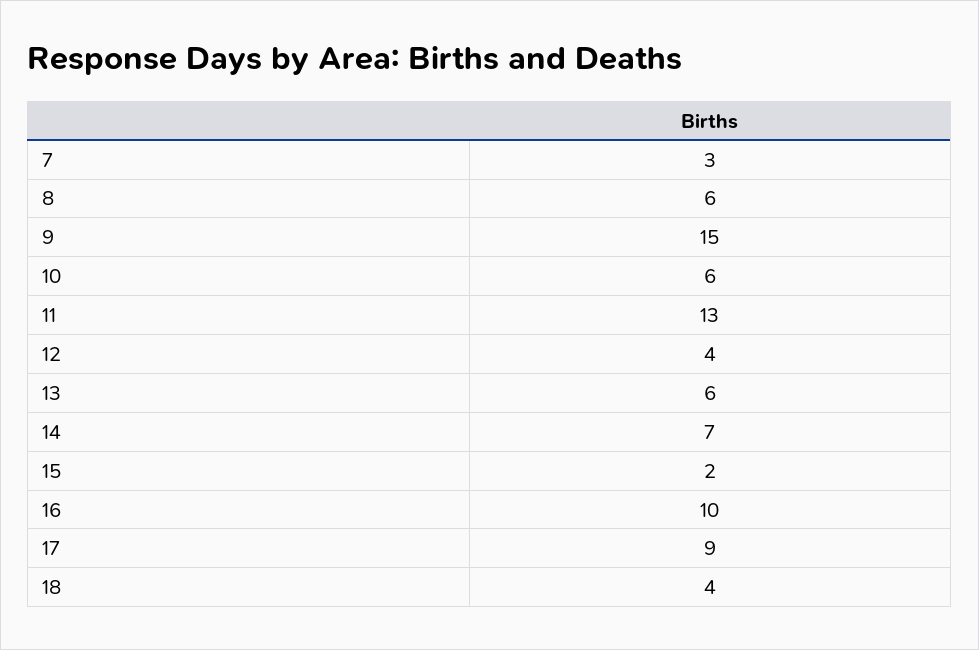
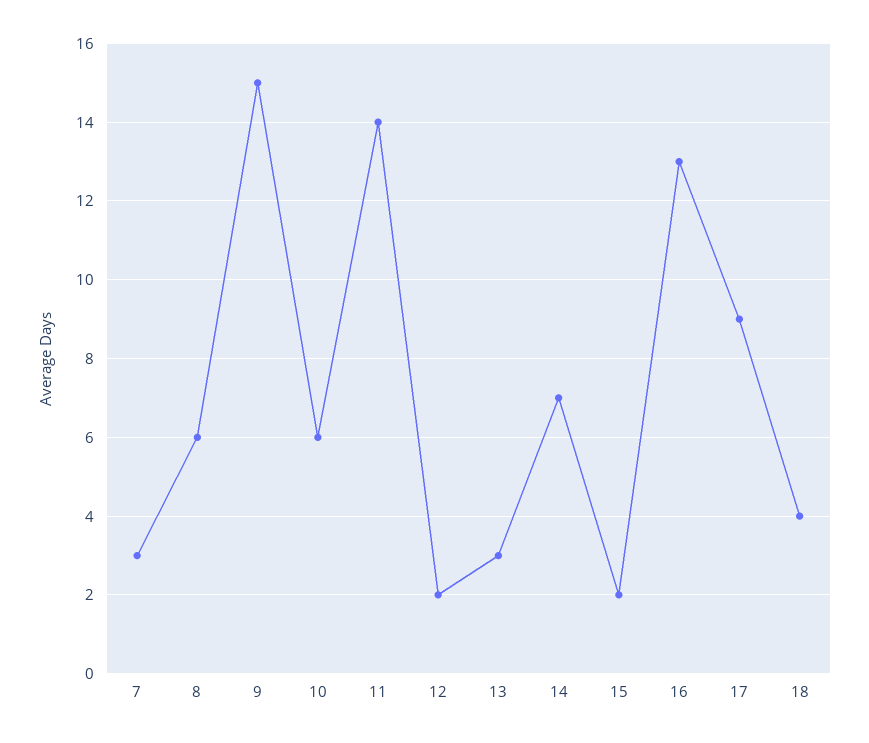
11: 13 -> 14
12: 4 -> 2
13: 6 -> 3
16: 10 -> 13

